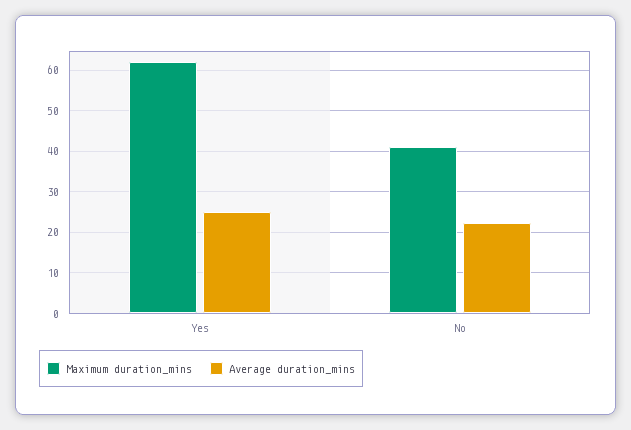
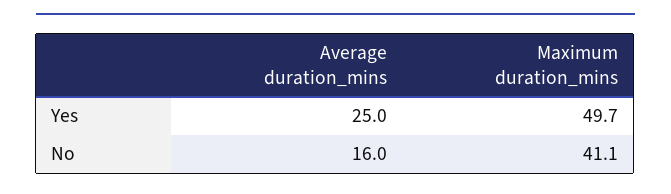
Maximum duration_mins, Yes: 62 -> 49.7
Average duration_mins, No: 22 -> 16

